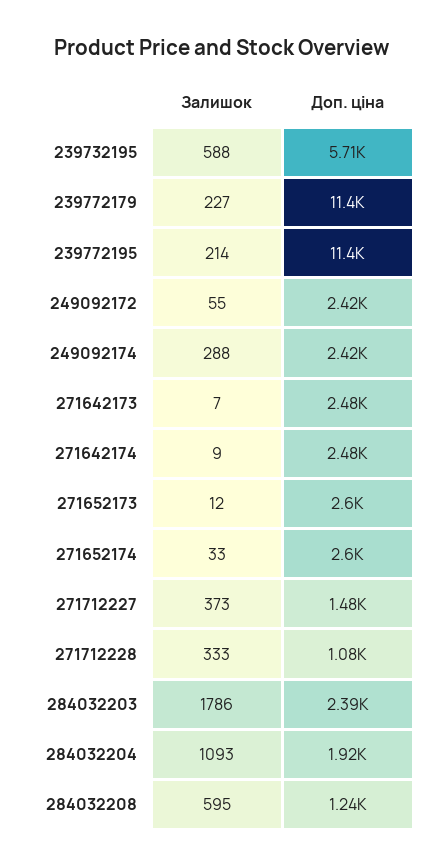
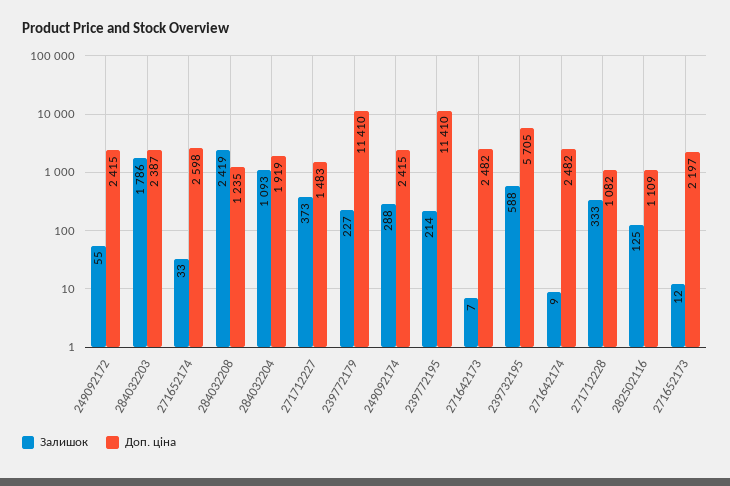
Доп. ціна, 271652173: 2600 -> 2197
Залишок, 284032208: 595 -> 2419
Залишок, 282502116: none -> 125
Доп. ціна, 282502116: none -> 1109

